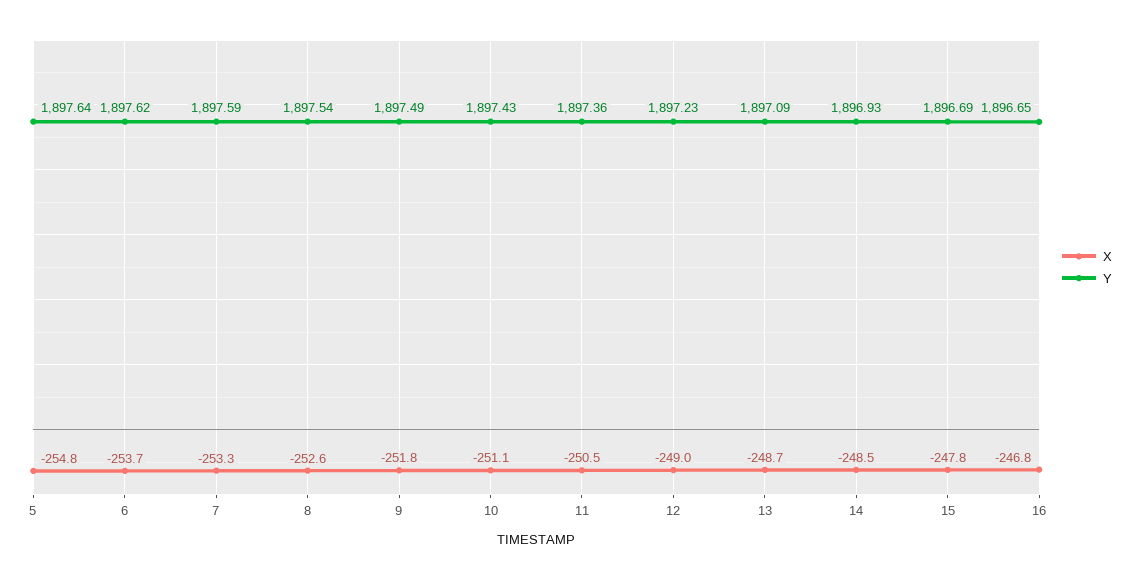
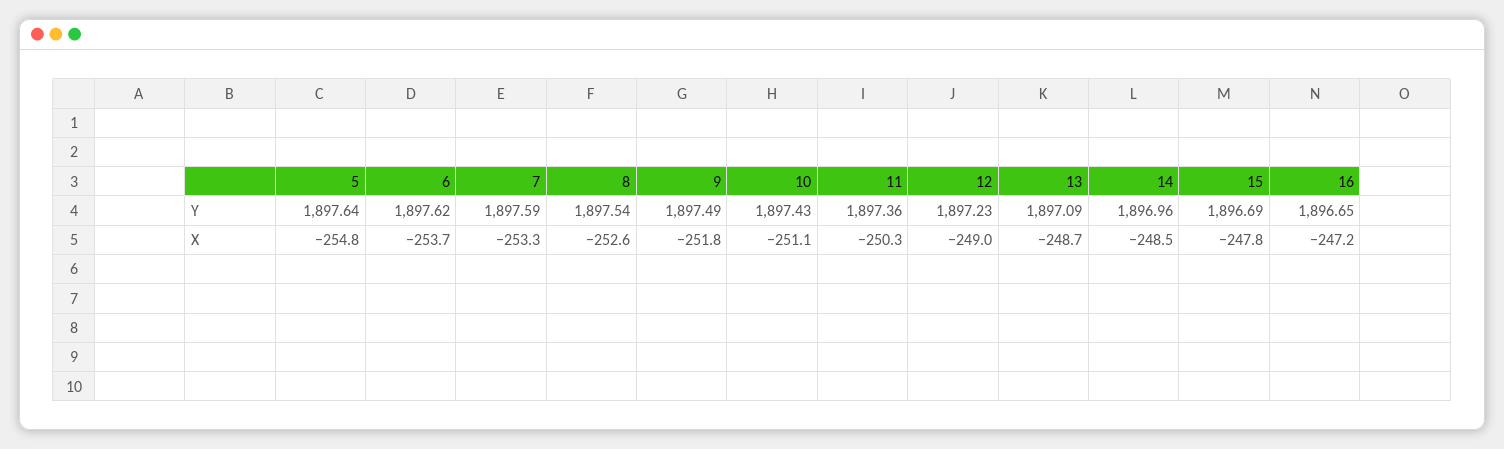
X, 11: -250.5 -> -250.3
Y, 14: 1896.93 -> 1896.96
X, 16: -246.8 -> -247.2

